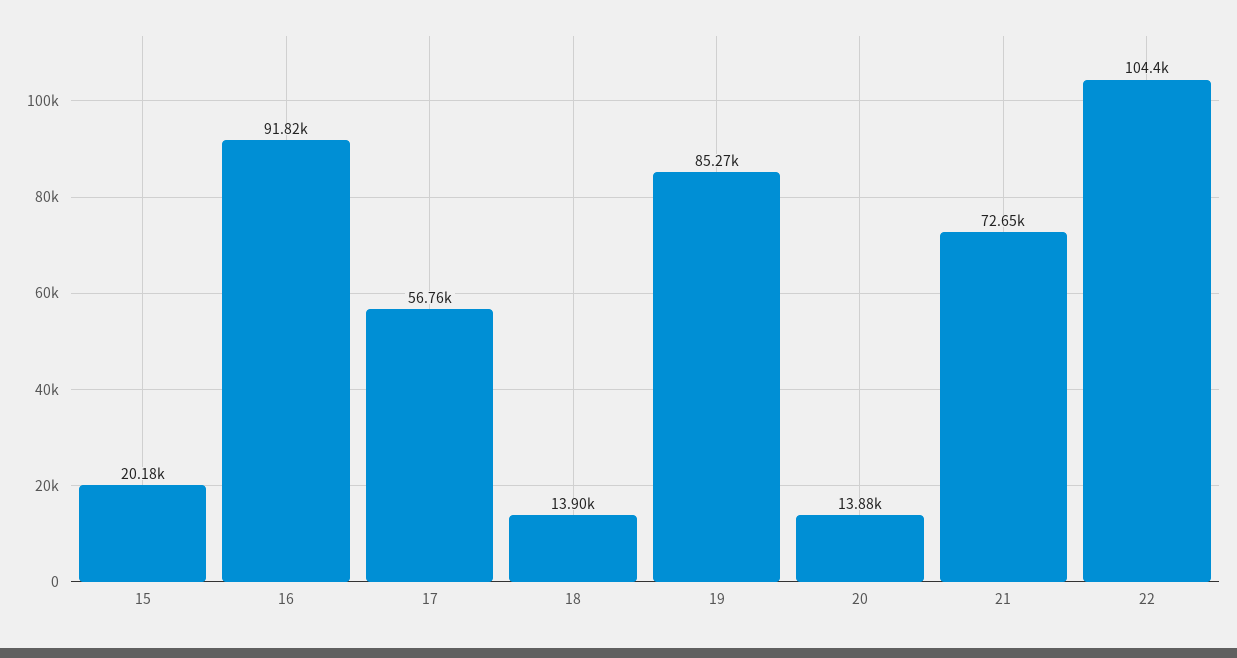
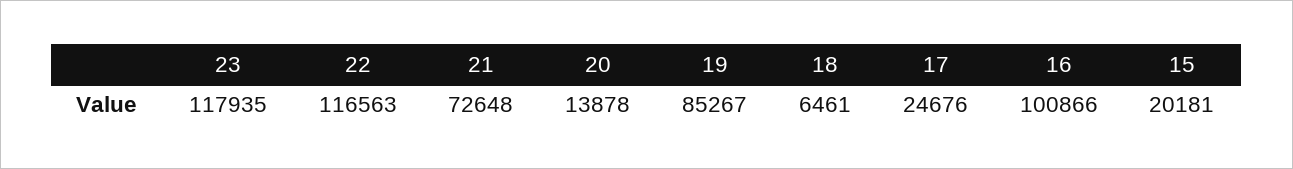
16: 91820 -> 100866
17: 56760 -> 24676
18: 13900 -> 6461
22: 104400 -> 116563
23: none -> 117935

